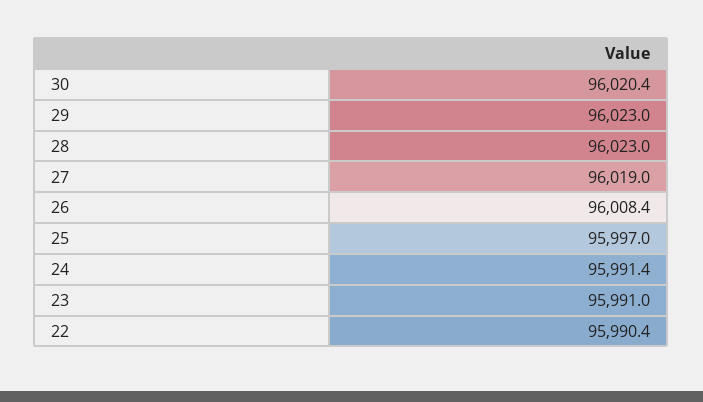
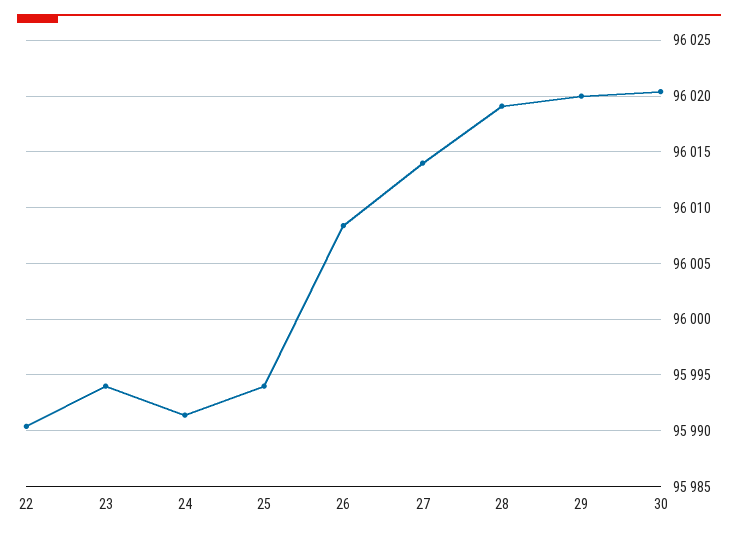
29: 96023 -> 96020
28: 96023 -> 96019
27: 96019 -> 96014
25: 95997 -> 95994
23: 95991 -> 95994

